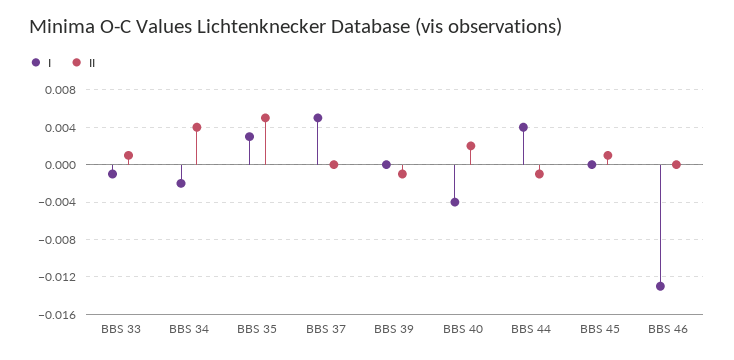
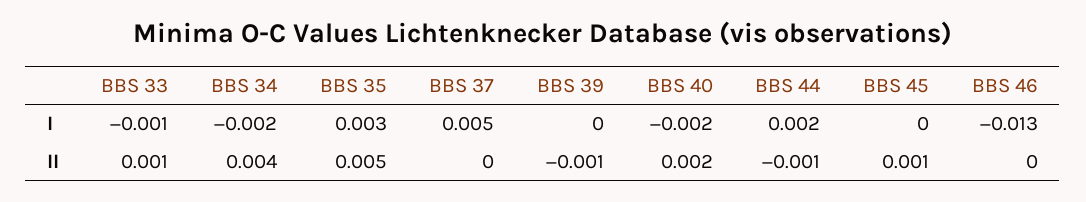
I, BBS 40: -0.004 -> -0.002
I, BBS 44: 0.004 -> 0.002

